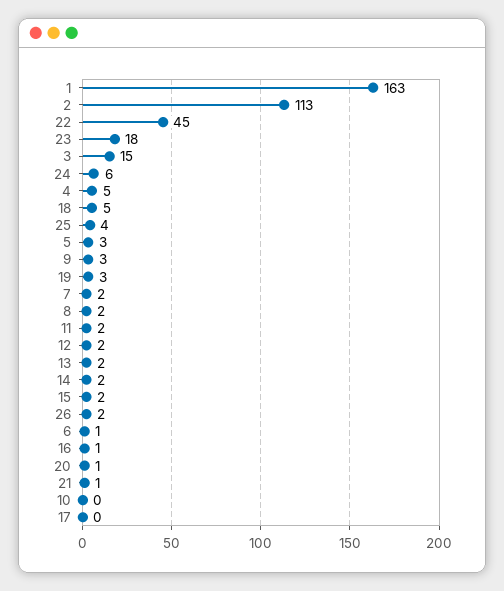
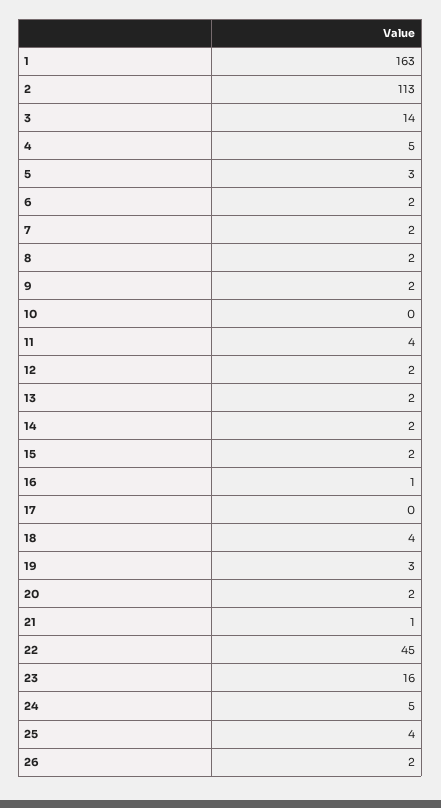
23: 18 -> 16
3: 15 -> 14
24: 6 -> 5
18: 5 -> 4
9: 3 -> 2
11: 2 -> 4
6: 1 -> 2
20: 1 -> 2

